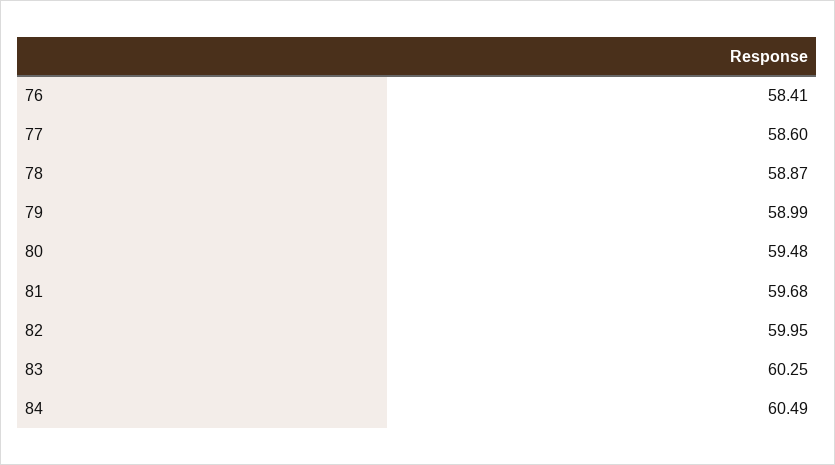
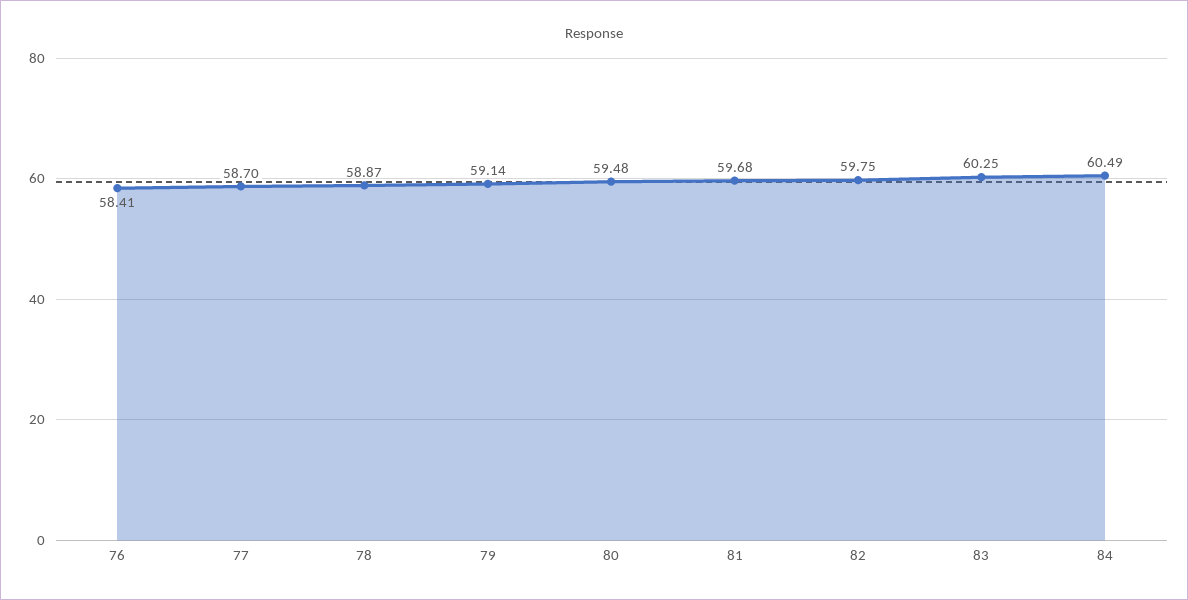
77: 58.6 -> 58.7
79: 58.99 -> 59.14
82: 59.95 -> 59.75

